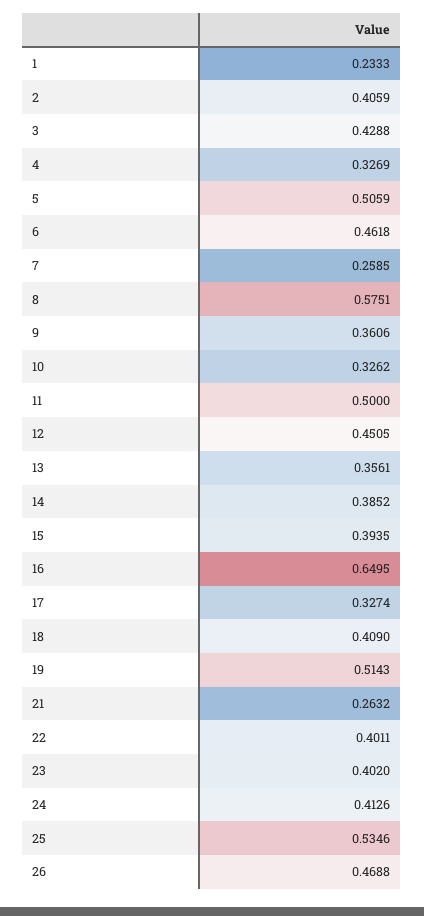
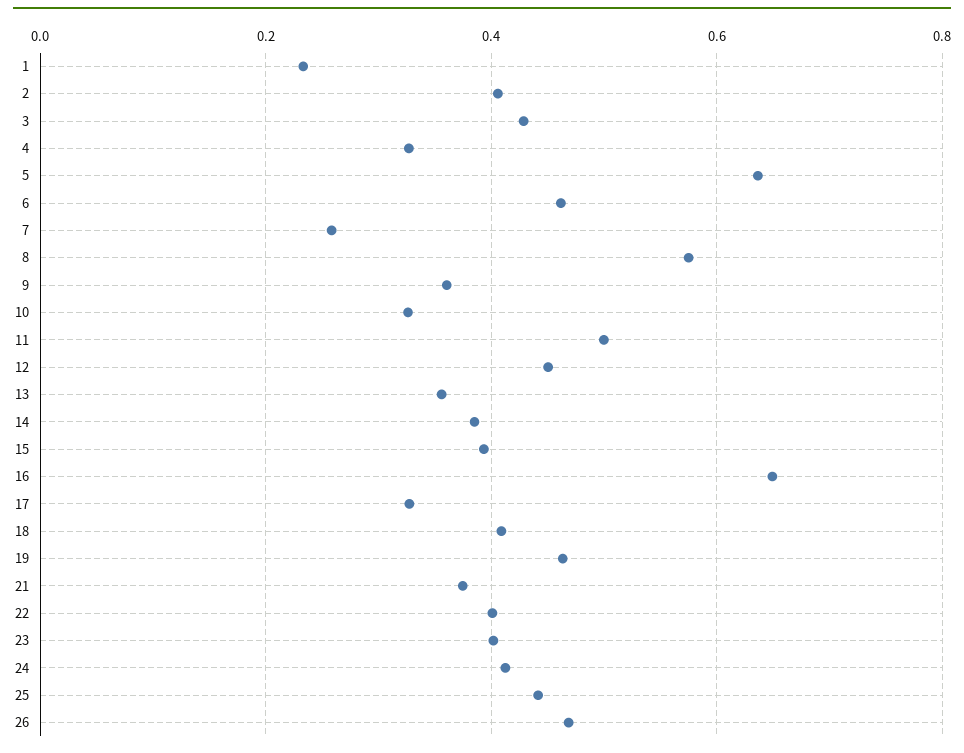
5: 0.5059 -> 0.64
19: 0.5143 -> 0.46
21: 0.2632 -> 0.38
25: 0.5346 -> 0.44

